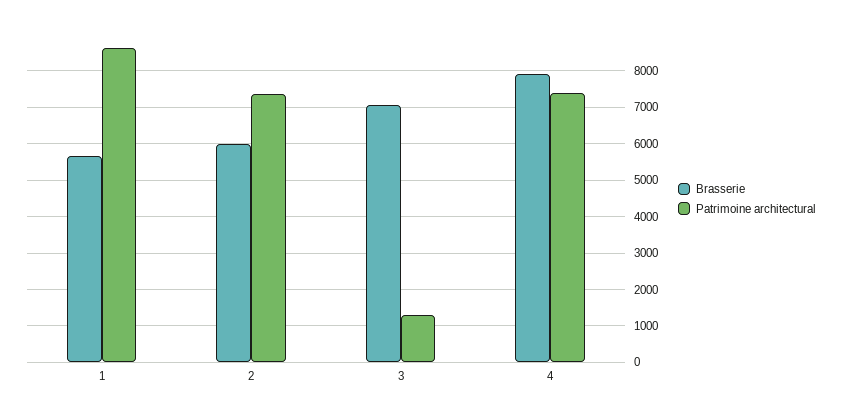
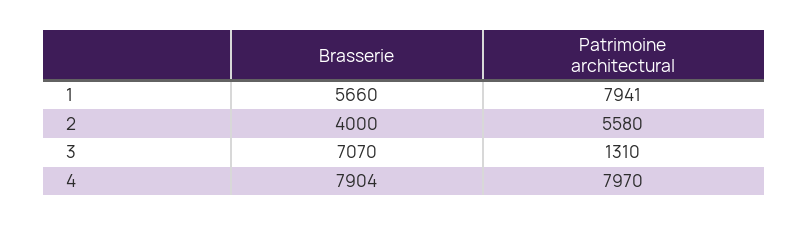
Patrimoine architectural, 1: 8600 -> 7941
Brasserie, 2: 6000 -> 4000
Patrimoine architectural, 2: 7400 -> 5580
Patrimoine architectural, 4: 7400 -> 7970

